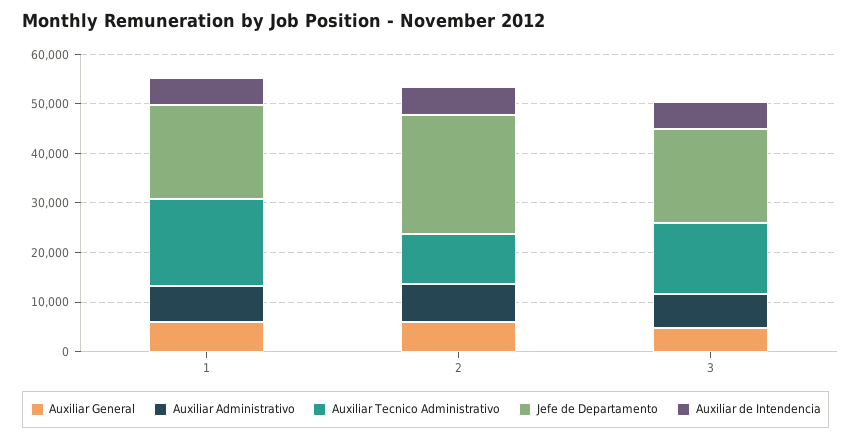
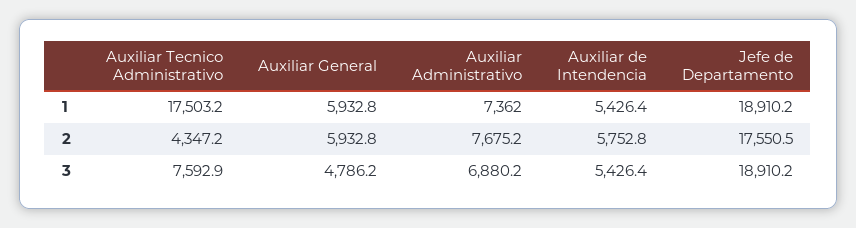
Auxiliar Tecnico Administrativo, 2: 10000 -> 4347.2
Jefe de Departamento, 2: 24000 -> 17550.5
Auxiliar Tecnico Administrativo, 3: 14000 -> 7592.9

